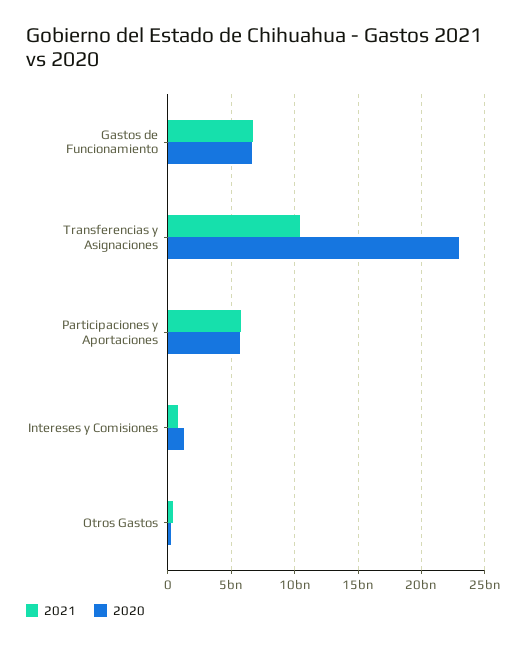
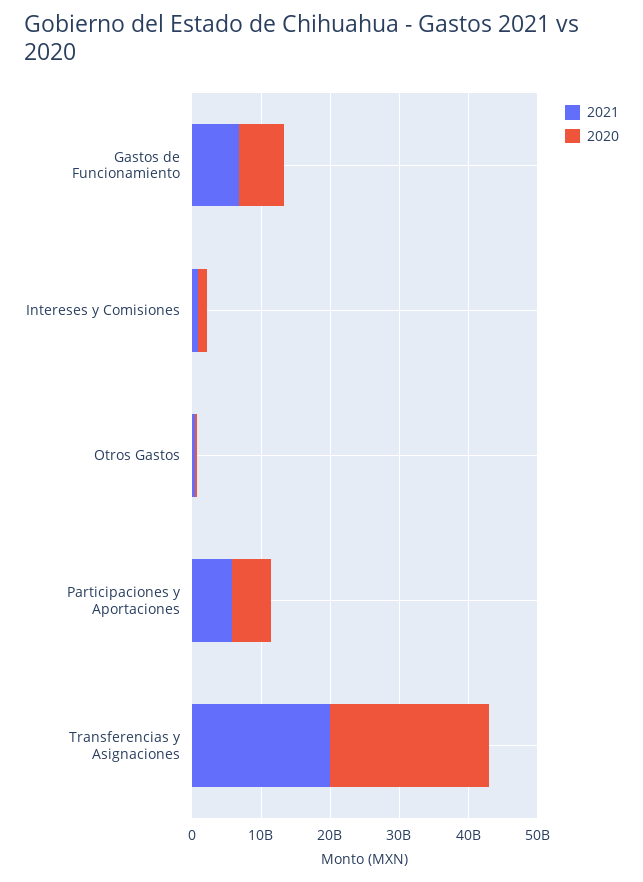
2021, Transferencias y Asignaciones: 10500000000 -> 20000000000

